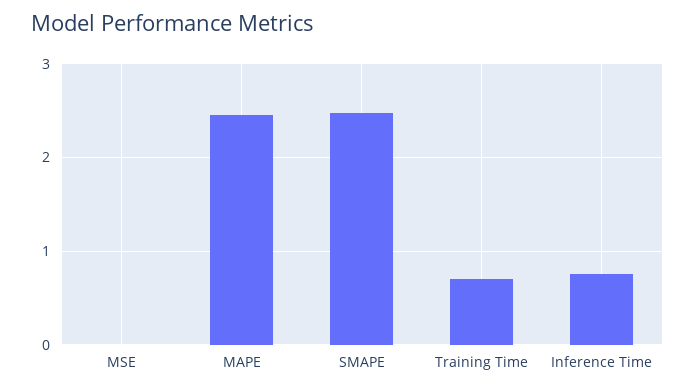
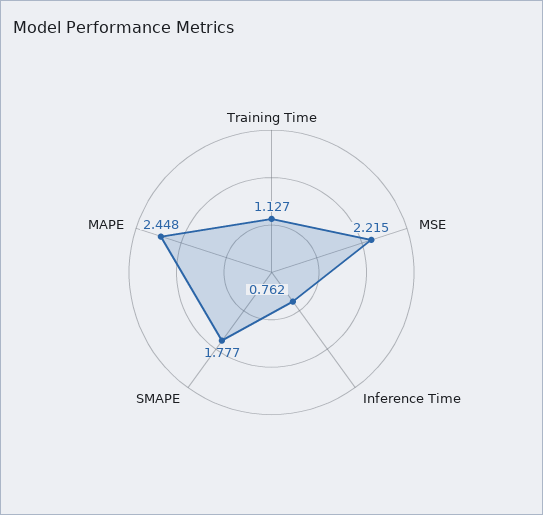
MSE: 0 -> 2.215
SMAPE: 2.5 -> 1.777
Training Time: 0.7 -> 1.127

